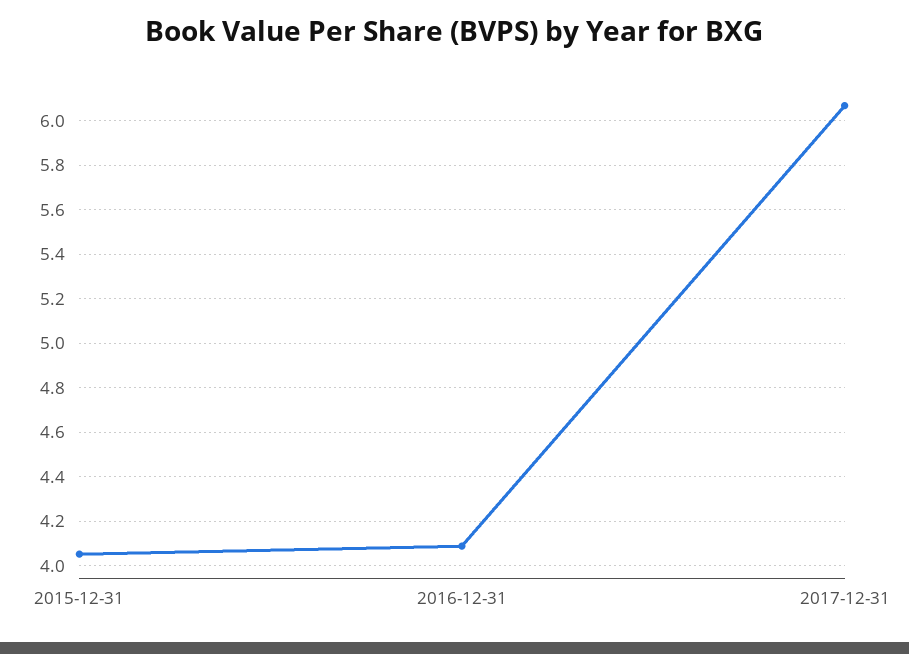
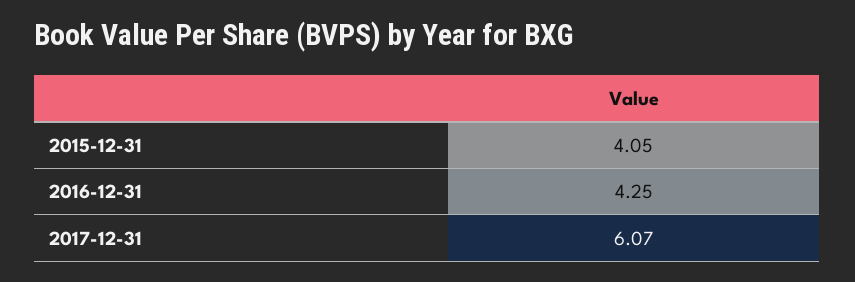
2016-12-31: 4.1 -> 4.25

